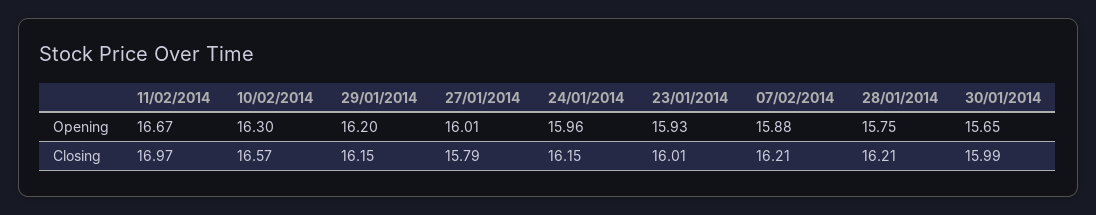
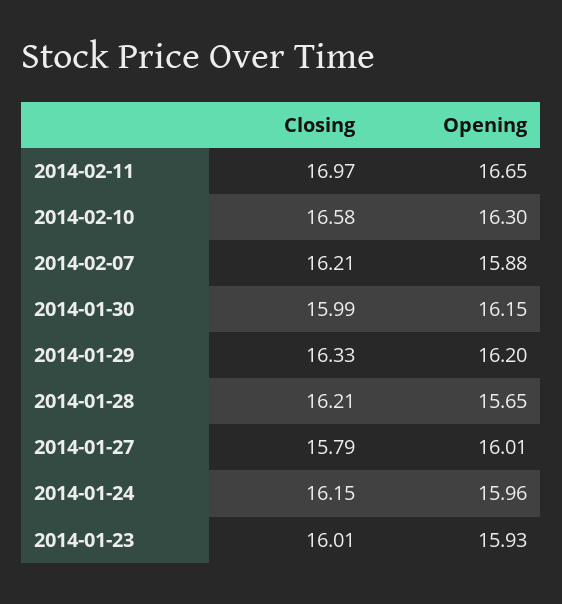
11/02/2014, Opening: 16.67 -> 16.65
28/01/2014, Opening: 15.75 -> 15.65
30/01/2014, Opening: 15.65 -> 16.15
10/02/2014, Closing: 16.57 -> 16.58
29/01/2014, Closing: 16.15 -> 16.33

